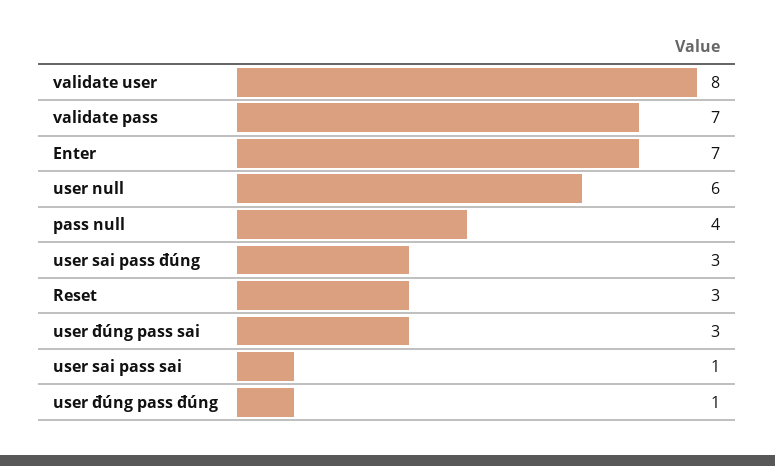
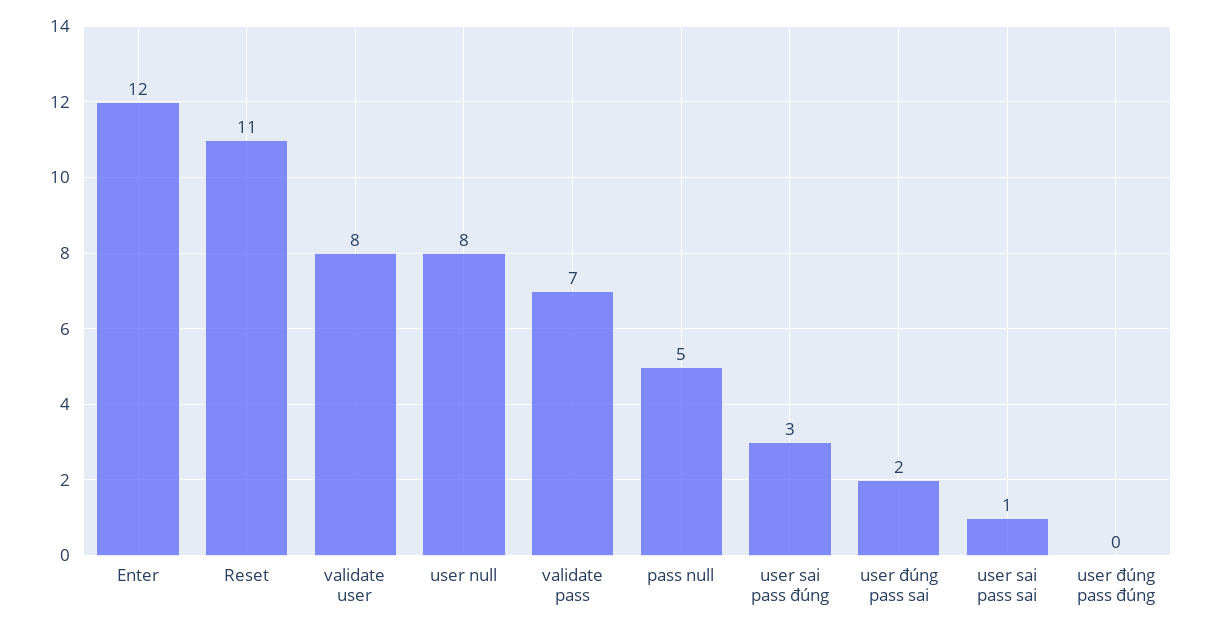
Enter: 7 -> 12
user null: 6 -> 8
pass null: 4 -> 5
Reset: 3 -> 11
user đúng pass sai: 3 -> 2
user đúng pass đúng: 1 -> 0

